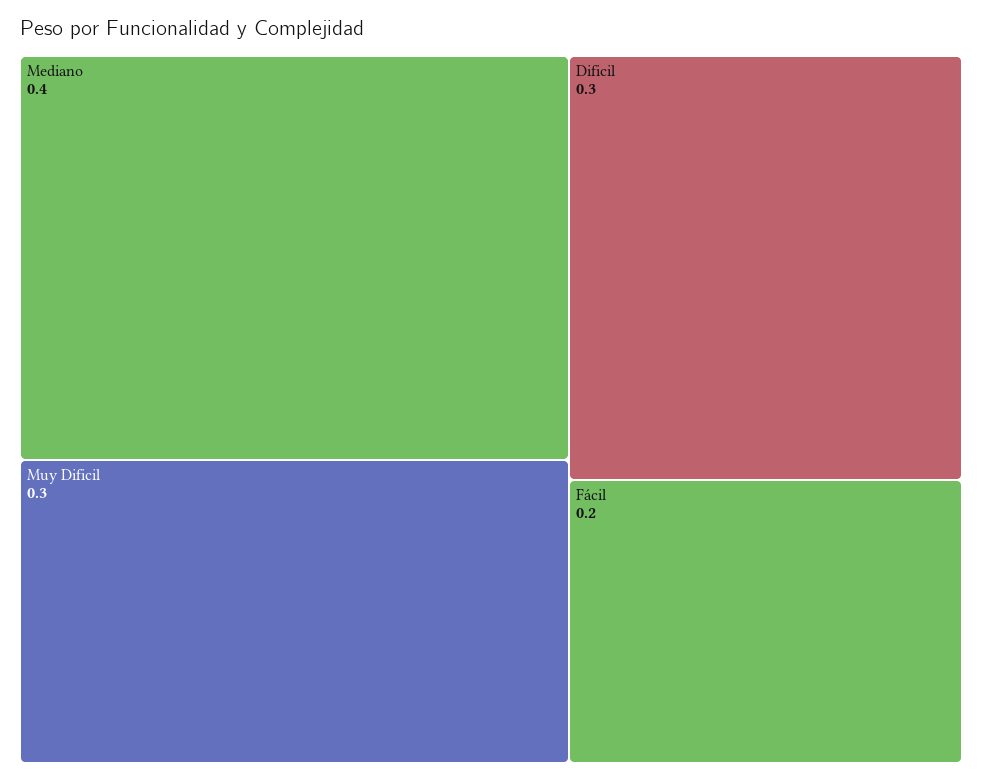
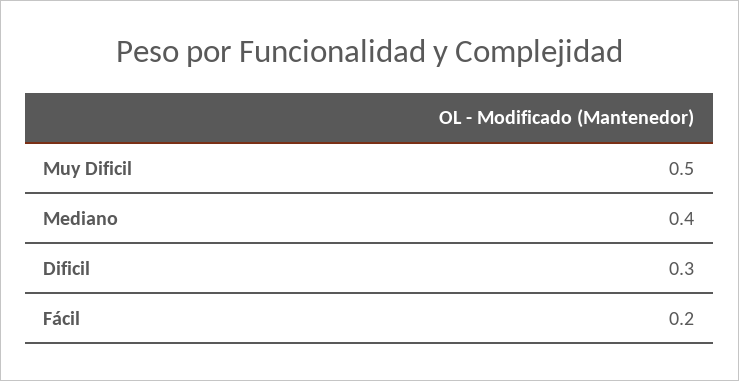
Muy Dificil: 0.3 -> 0.5

